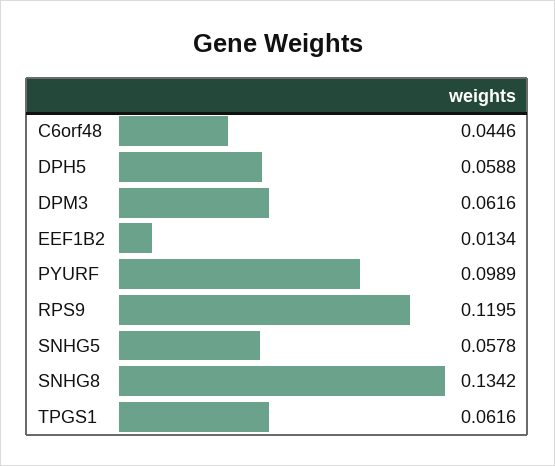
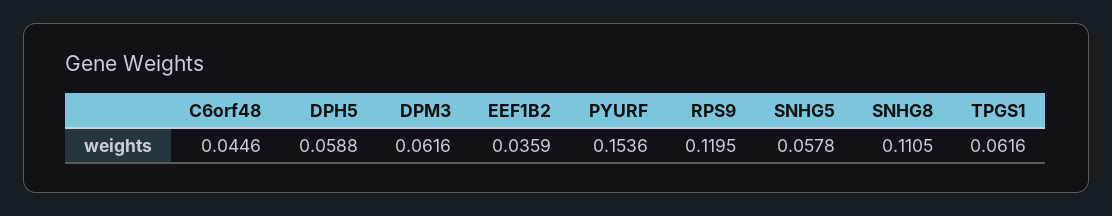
EEF1B2: 0.0134 -> 0.0359
PYURF: 0.0989 -> 0.1536
SNHG8: 0.1342 -> 0.1105

